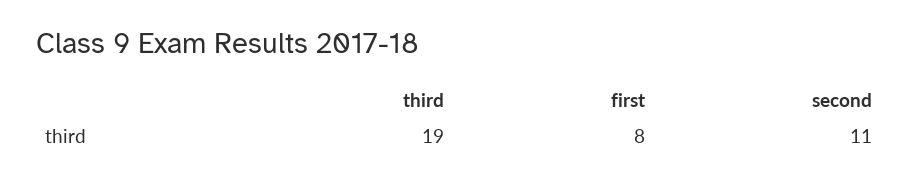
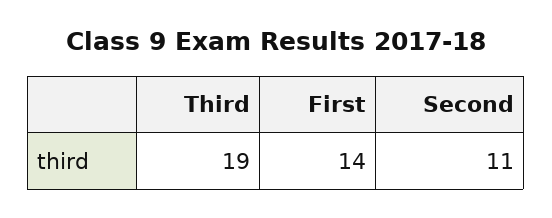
first: 8 -> 14

